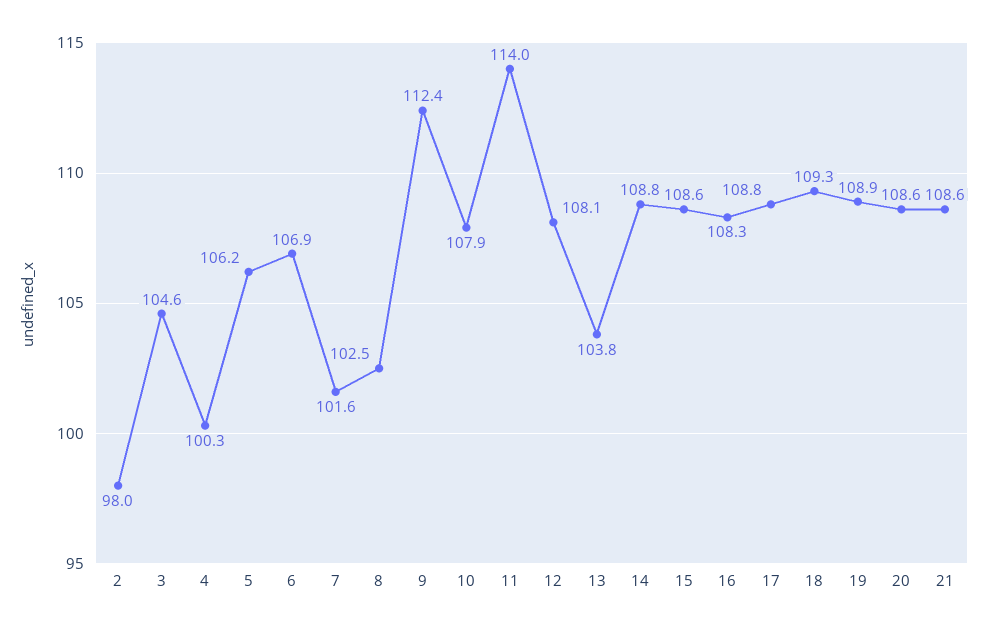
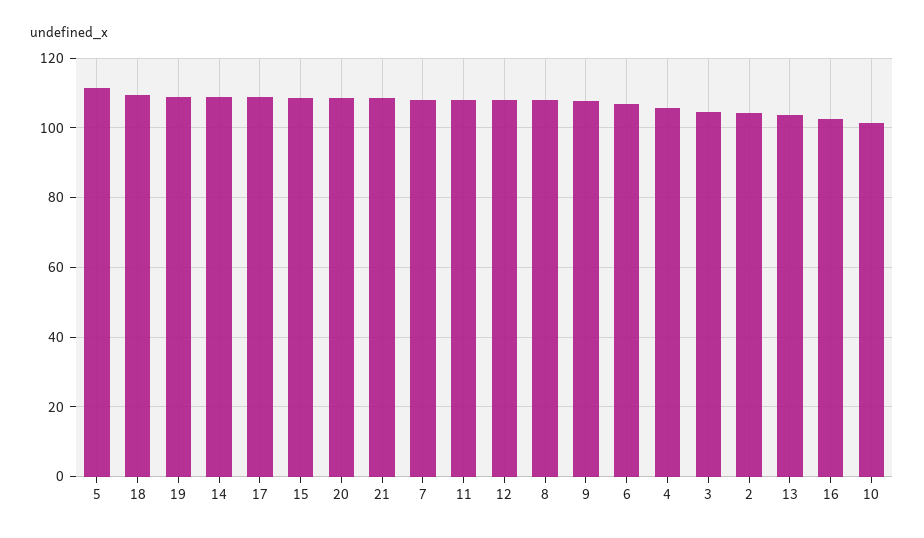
2: 98 -> 104
4: 100.3 -> 106
5: 106.2 -> 112
7: 101.6 -> 108
8: 102.5 -> 108
9: 112.4 -> 108
10: 107.9 -> 102
11: 114 -> 108
16: 108.3 -> 102

